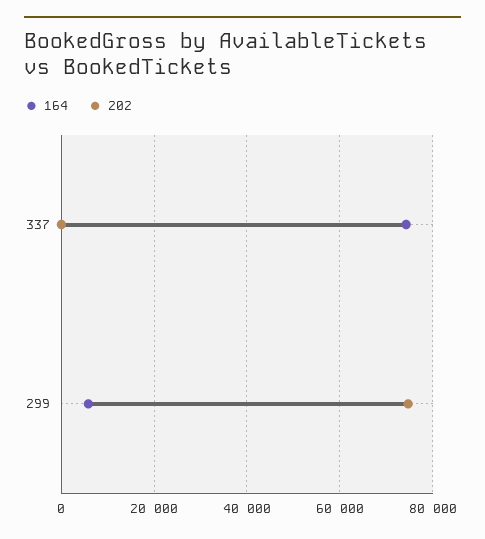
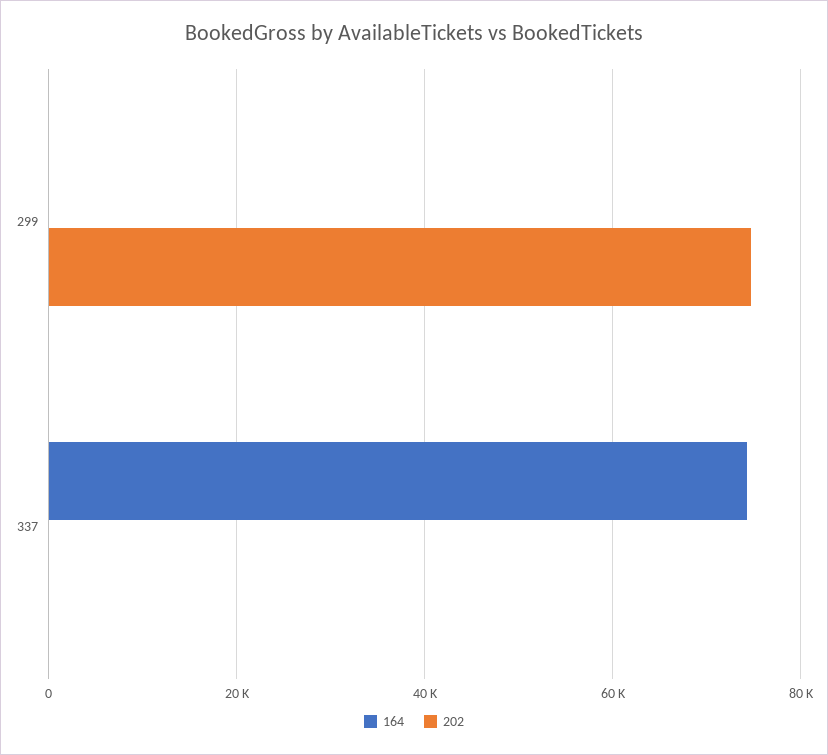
164, 299: 6000 -> 0

